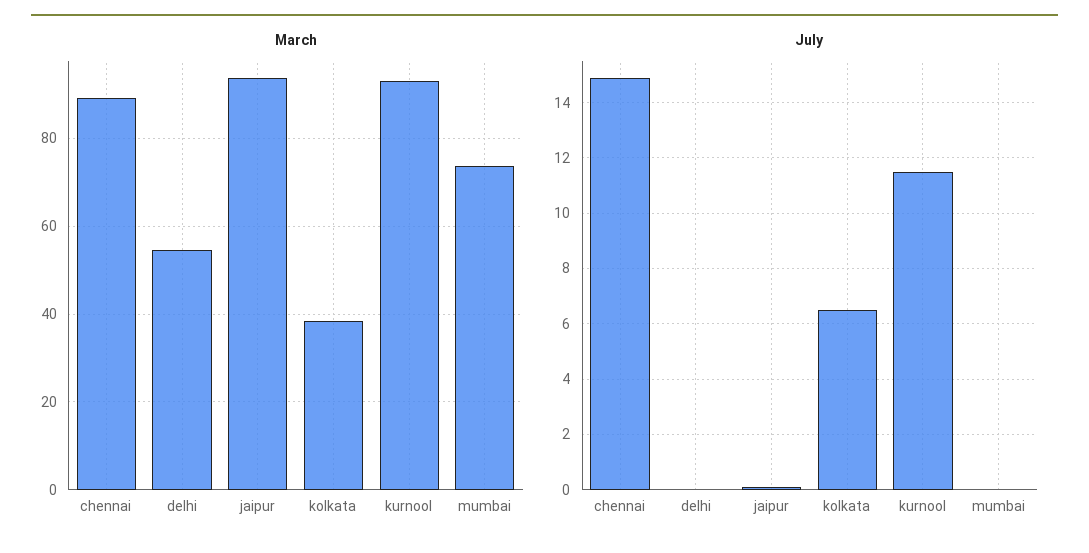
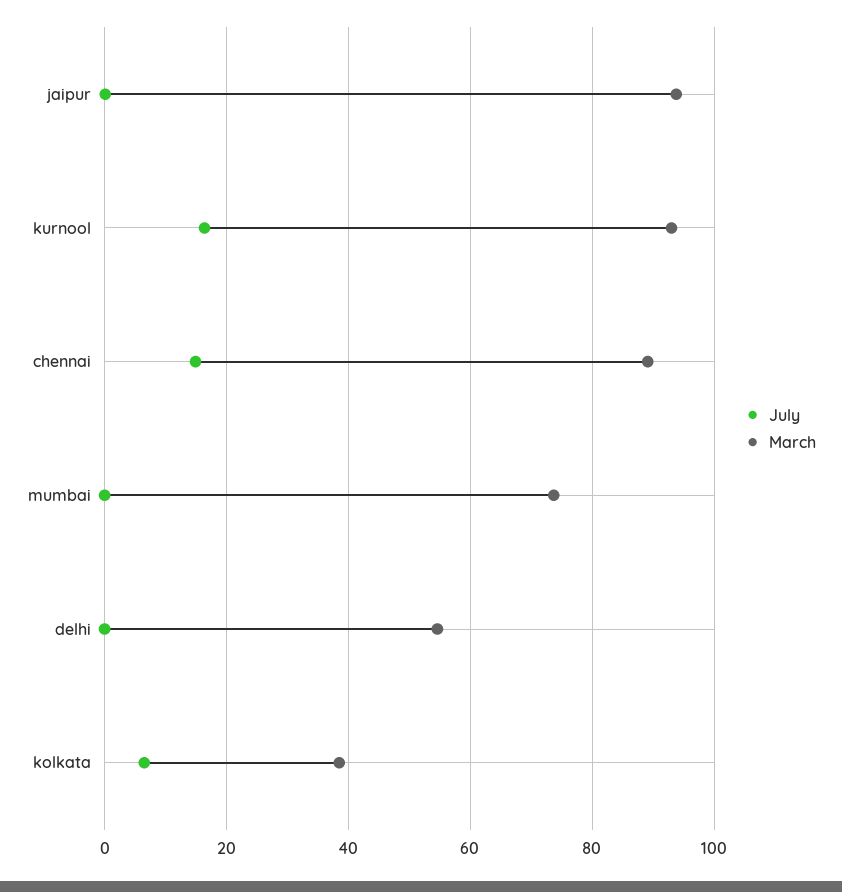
July, kurnool: 11.5 -> 16

